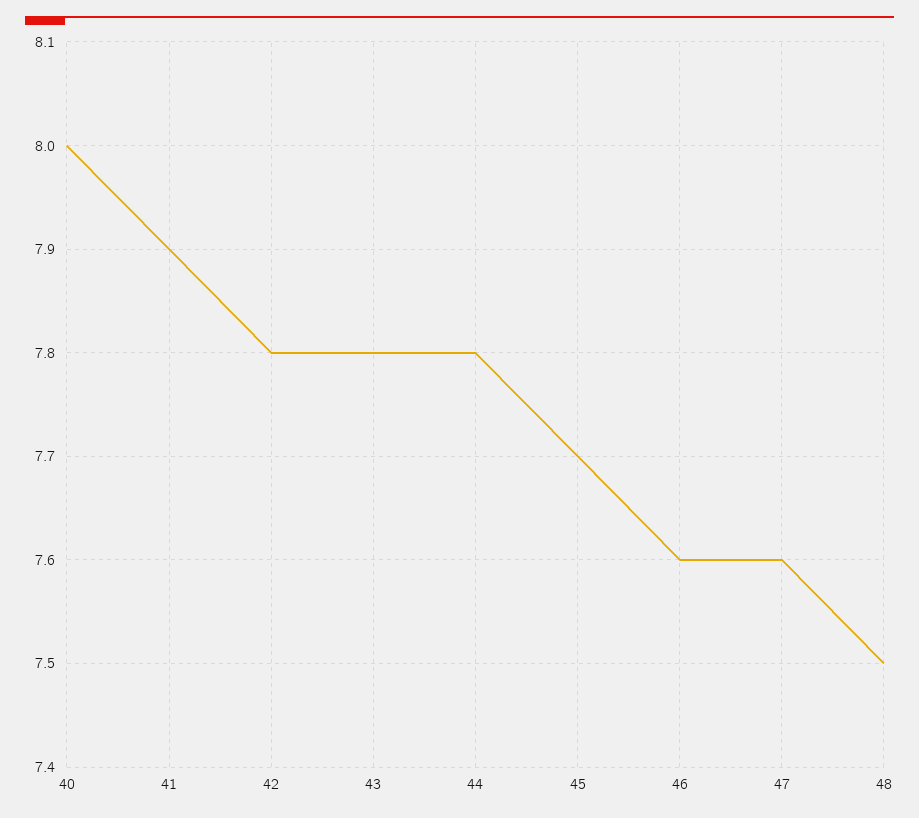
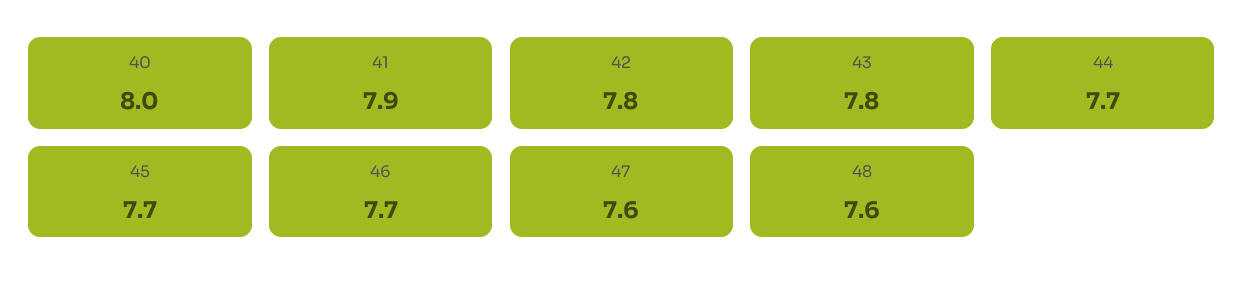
44: 7.8 -> 7.7
46: 7.6 -> 7.7
48: 7.5 -> 7.6

